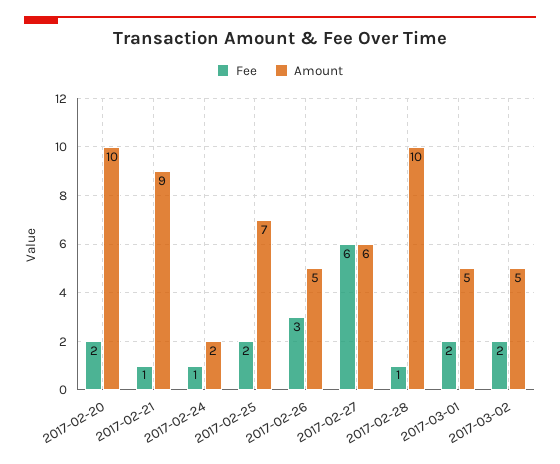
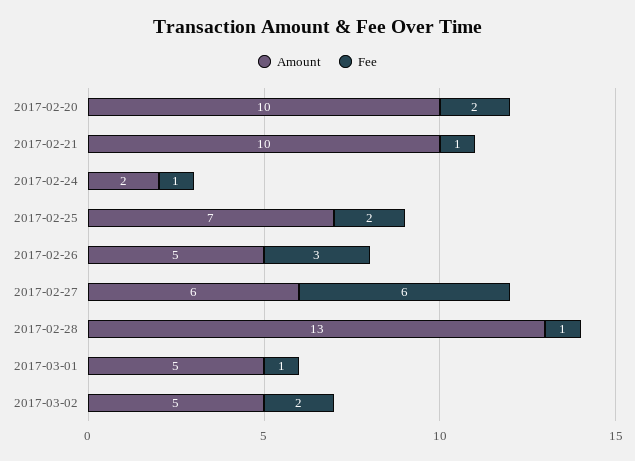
Amount, 2017-02-21: 9 -> 10
Amount, 2017-02-28: 10 -> 13
Fee, 2017-03-01: 2 -> 1

